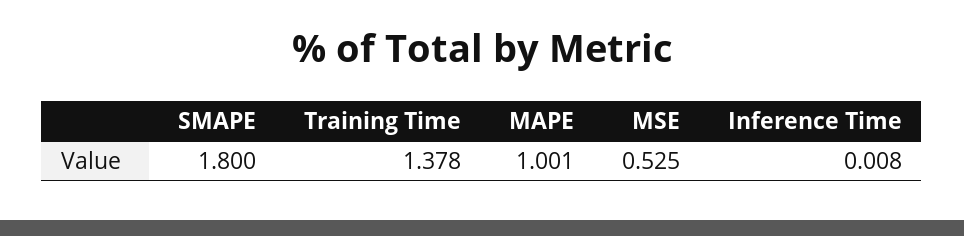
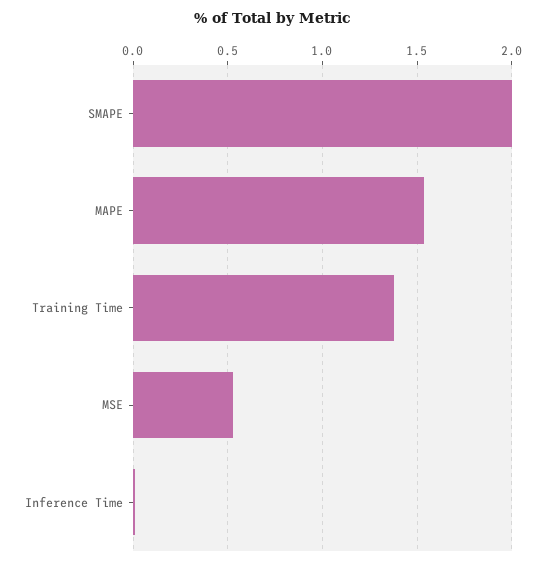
SMAPE: 1.8 -> 2
MAPE: 1.001 -> 1.55

